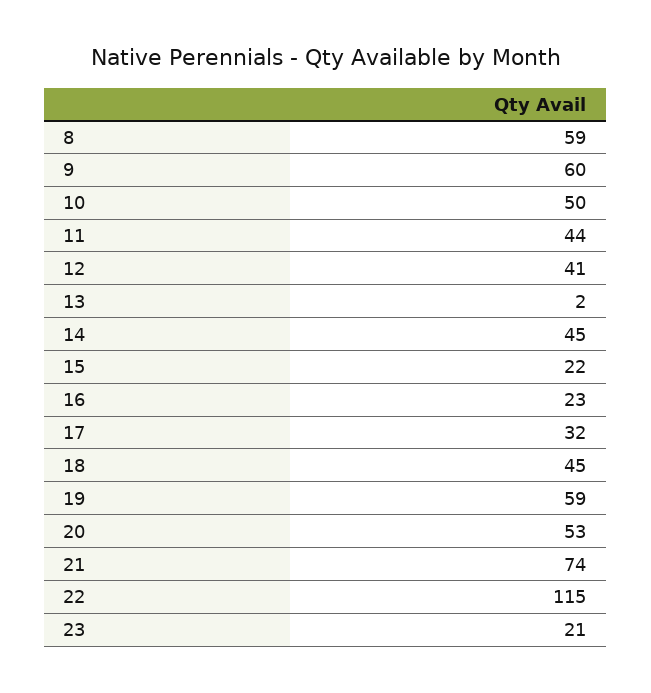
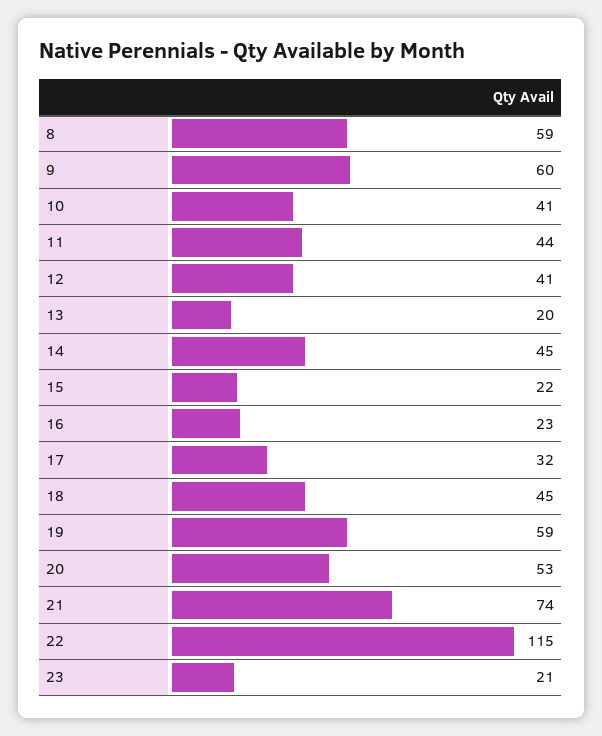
10: 50 -> 41
13: 2 -> 20

